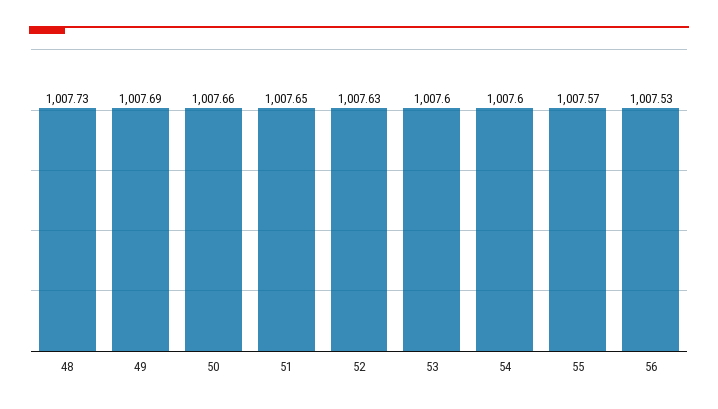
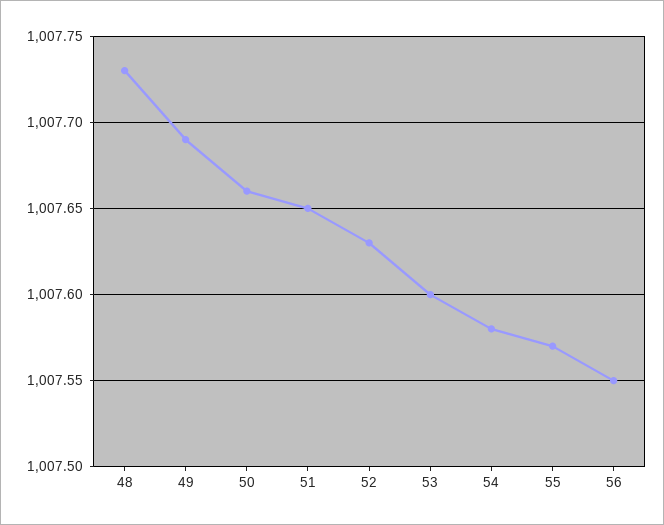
54: 1007.6 -> 1007.58
56: 1007.53 -> 1007.55

